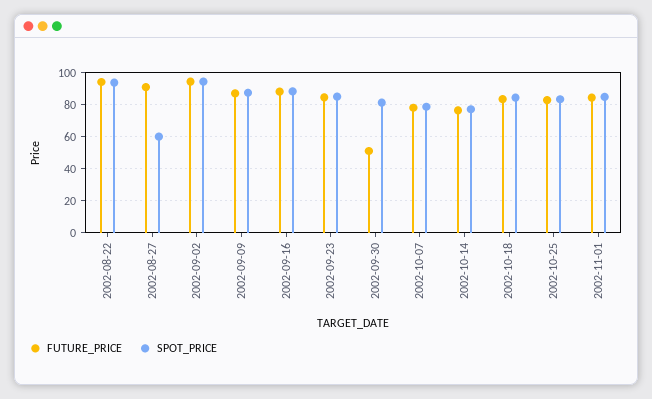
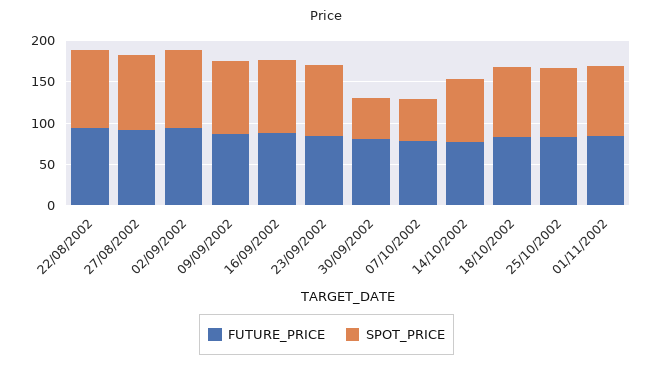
SPOT_PRICE, 2002-08-27: 60 -> 90
FUTURE_PRICE, 2002-09-30: 50 -> 80
SPOT_PRICE, 2002-09-30: 80 -> 50
SPOT_PRICE, 2002-10-07: 80 -> 50

